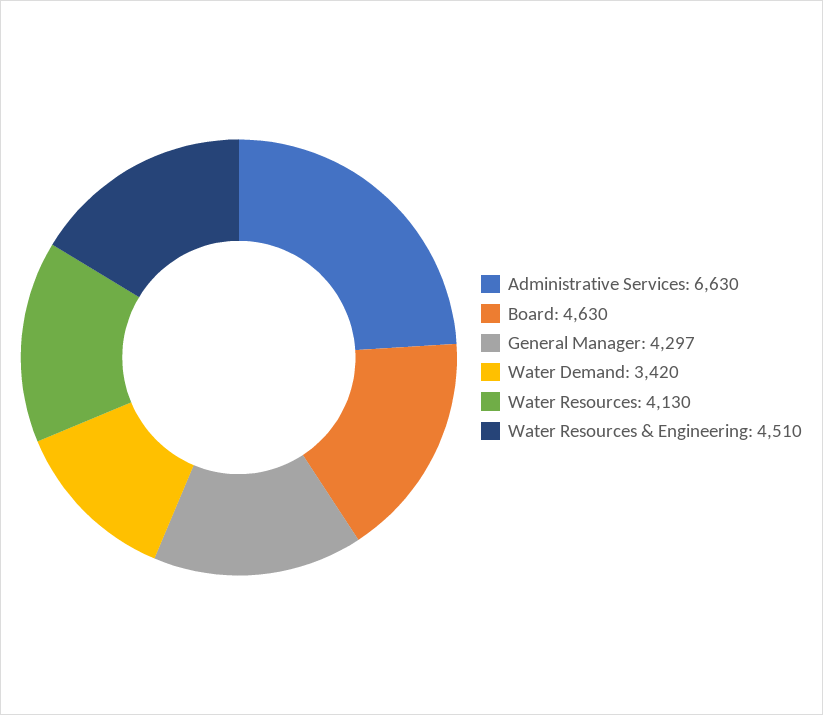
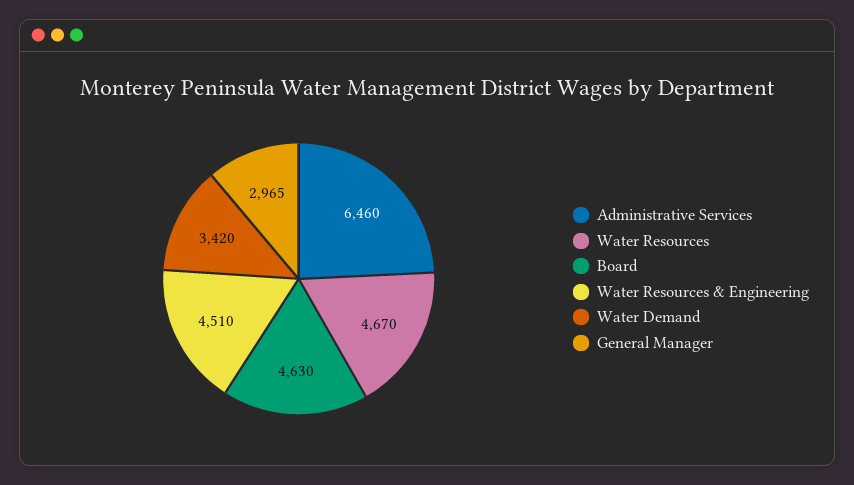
Administrative Services: 6630 -> 6460
General Manager: 4297 -> 2965
Water Resources: 4130 -> 4670

